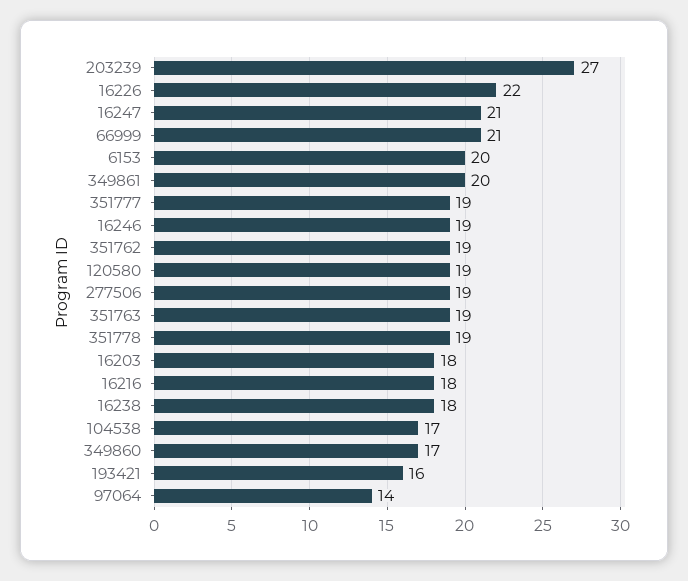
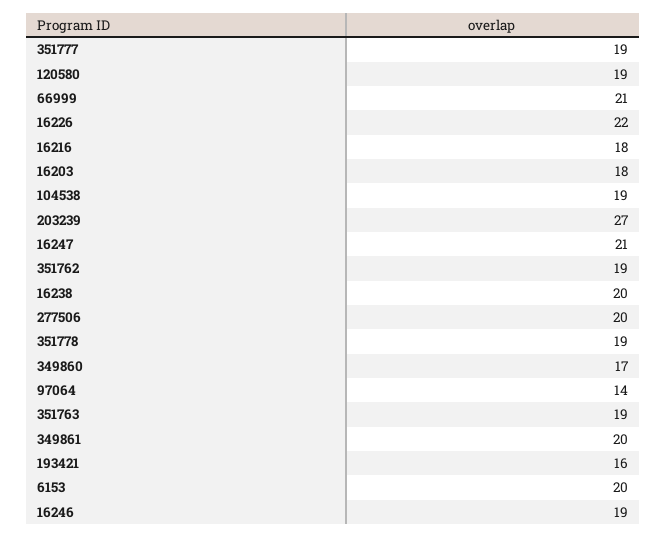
277506: 19 -> 20
16238: 18 -> 20
104538: 17 -> 19

